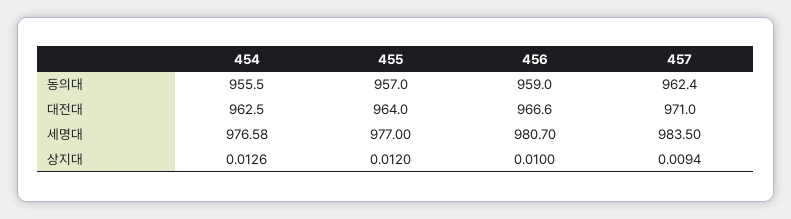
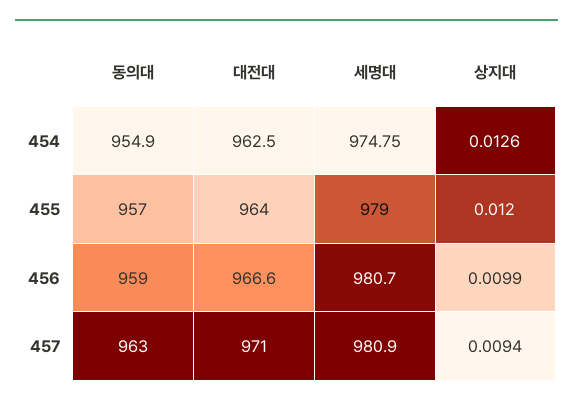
454, 동의대: 955.5 -> 954.9
457, 동의대: 962.4 -> 963
454, 세명대: 976.58 -> 974.75
455, 세명대: 977 -> 979
457, 세명대: 983.5 -> 980.9
456, 상지대: 0.01 -> 0.0099

